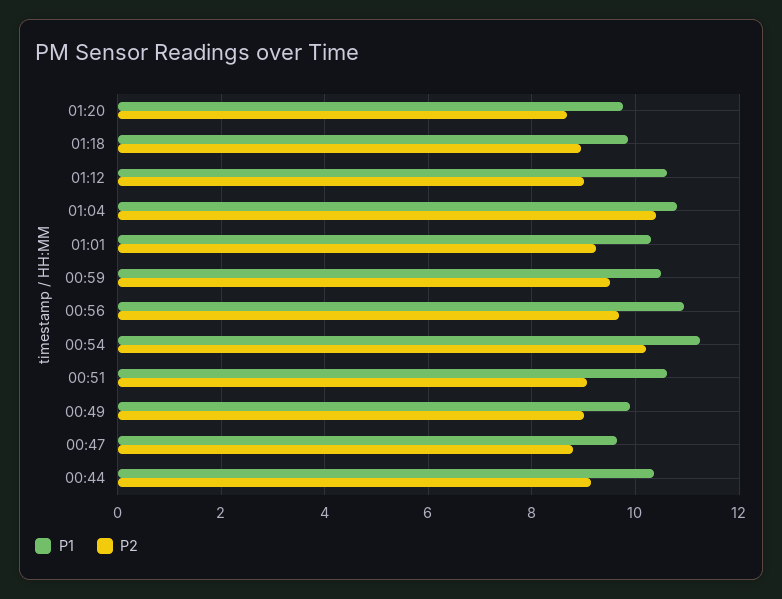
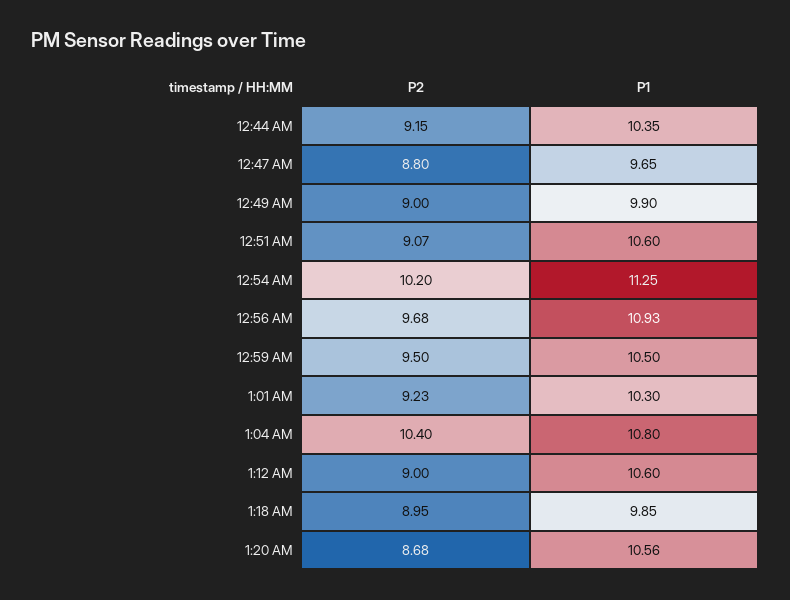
P1, 01:20: 9.8 -> 10.56

